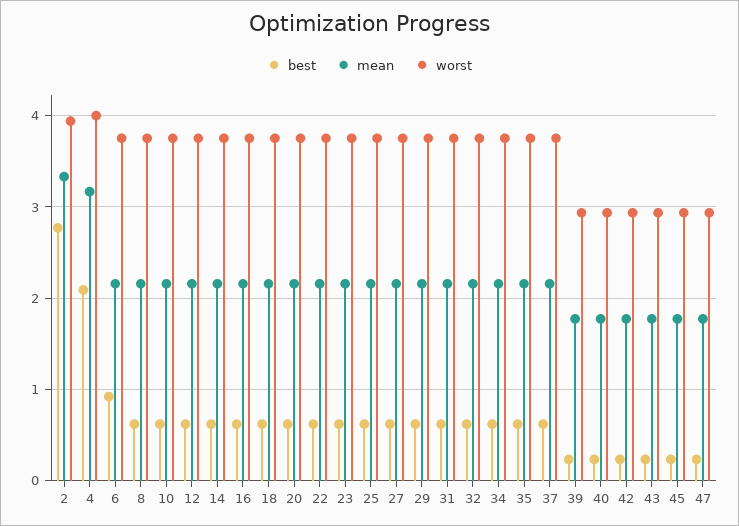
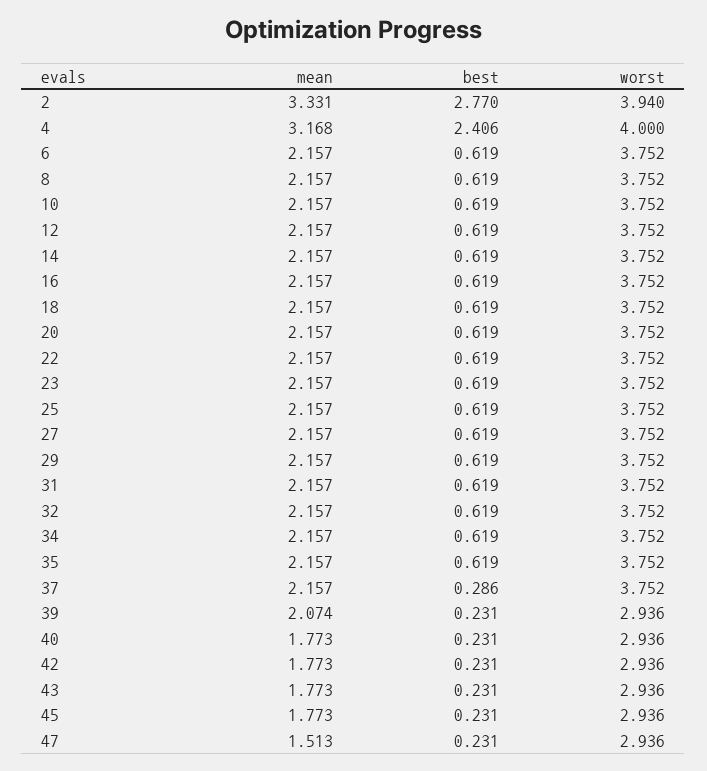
best, 4: 2.1 -> 2.406
best, 6: 0.9 -> 0.619
best, 37: 0.6 -> 0.286
mean, 39: 1.8 -> 2.074
mean, 47: 1.8 -> 1.513

